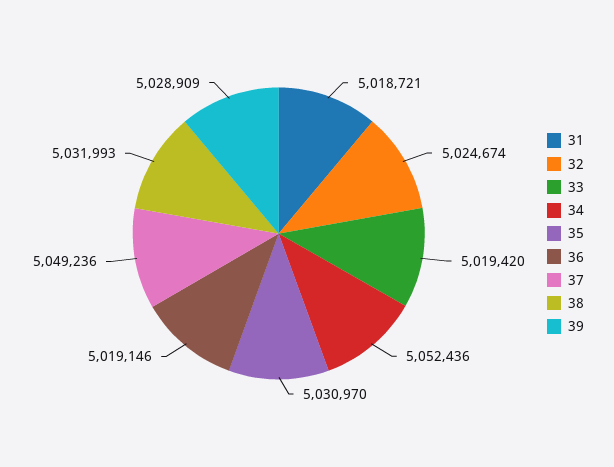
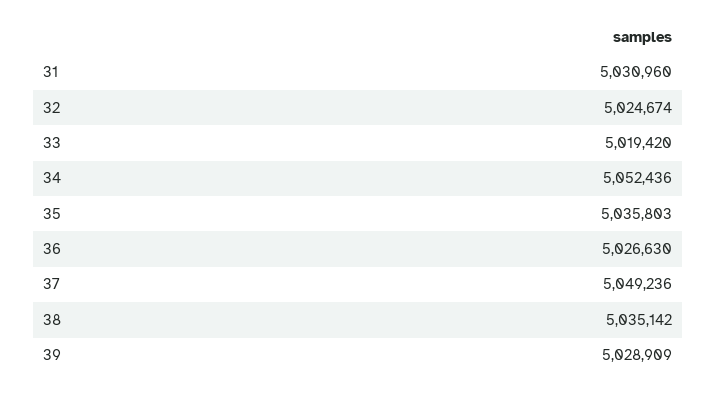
31: 5018721 -> 5030960
35: 5030970 -> 5035803
36: 5019146 -> 5026630
38: 5031993 -> 5035142

